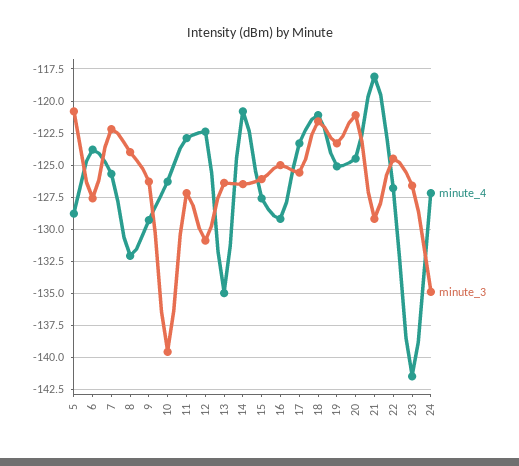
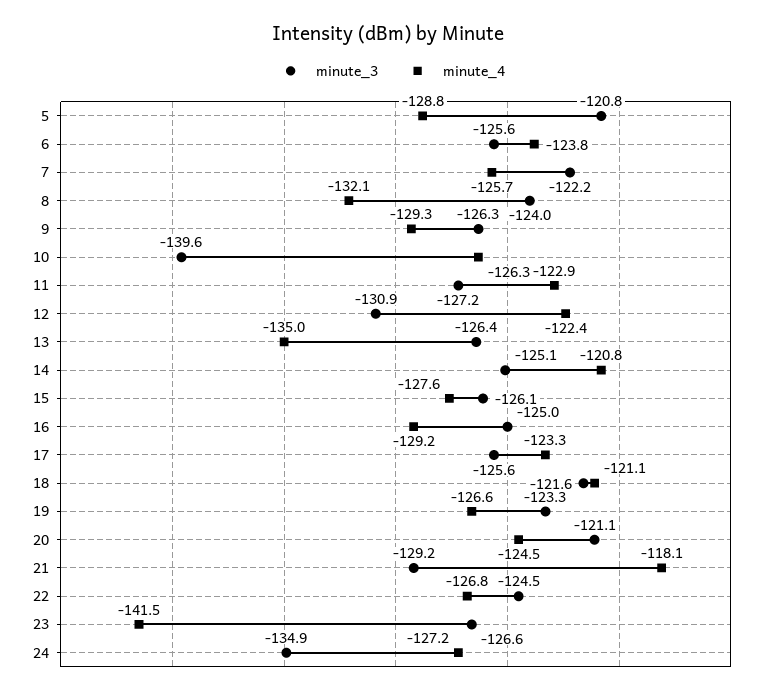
minute_3, 6: -127.5 -> -125.6
minute_3, 14: -126.5 -> -125.1
minute_4, 19: -125 -> -126.6

